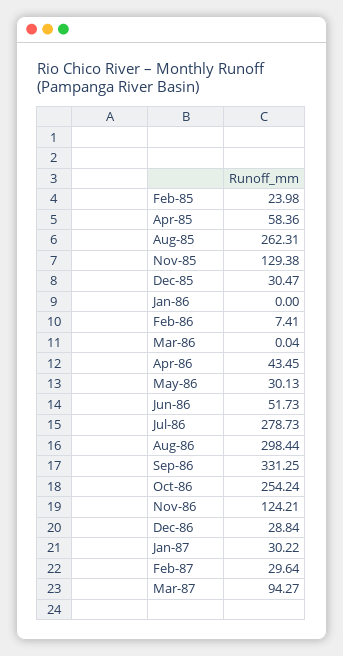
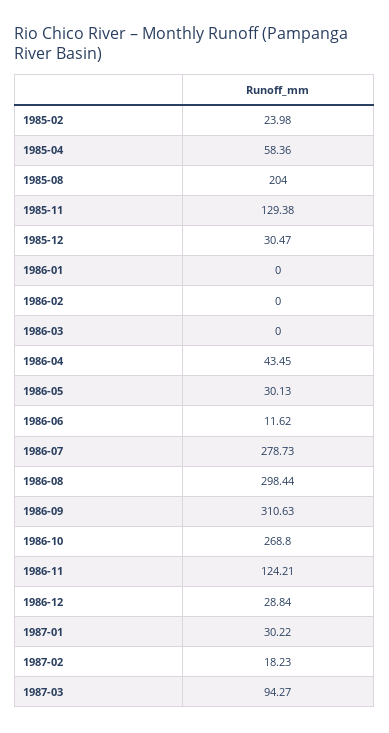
Aug-85: 262.31 -> 204
Feb-86: 7.41 -> 0
Mar-86: 0.04 -> 0
Jun-86: 51.73 -> 11.62
Sep-86: 331.25 -> 310.63
Oct-86: 254.24 -> 268.8
Feb-87: 29.64 -> 18.23

